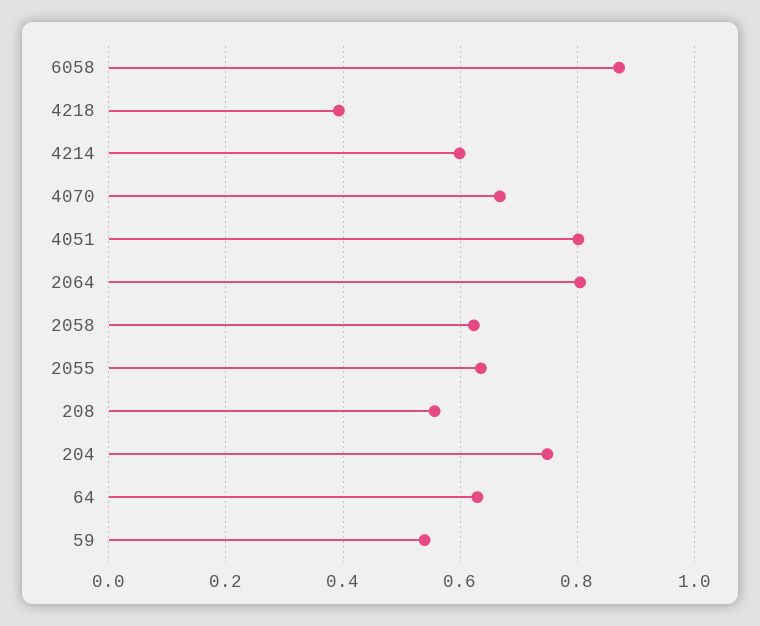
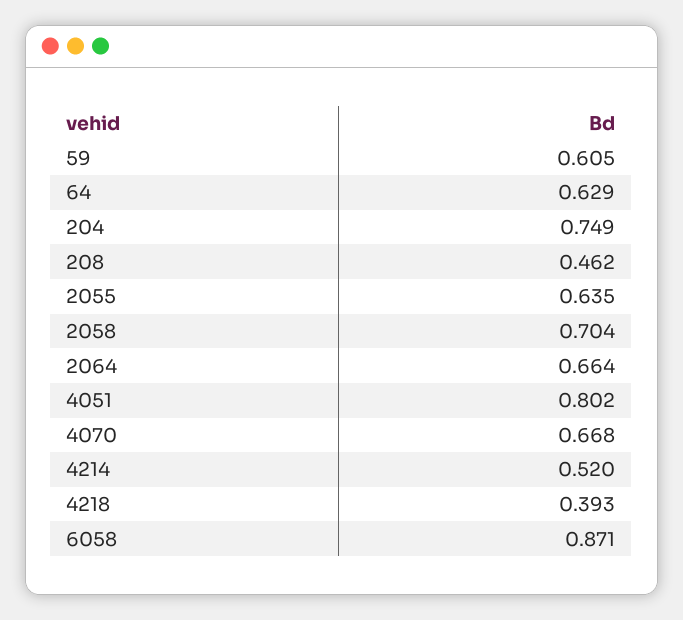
4214: 0.6 -> 0.52
2064: 0.8 -> 0.664
2058: 0.62 -> 0.704
208: 0.56 -> 0.462
59: 0.54 -> 0.605

